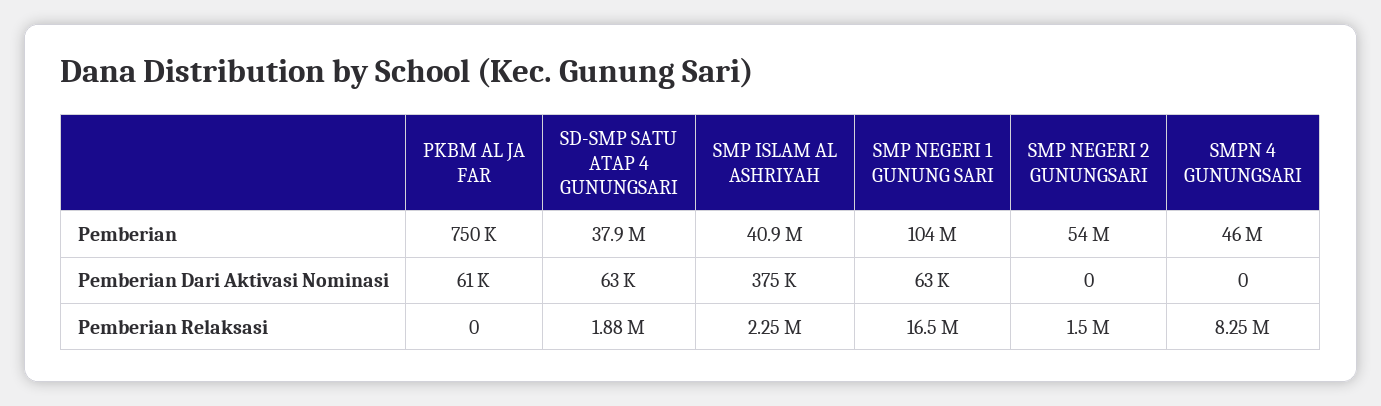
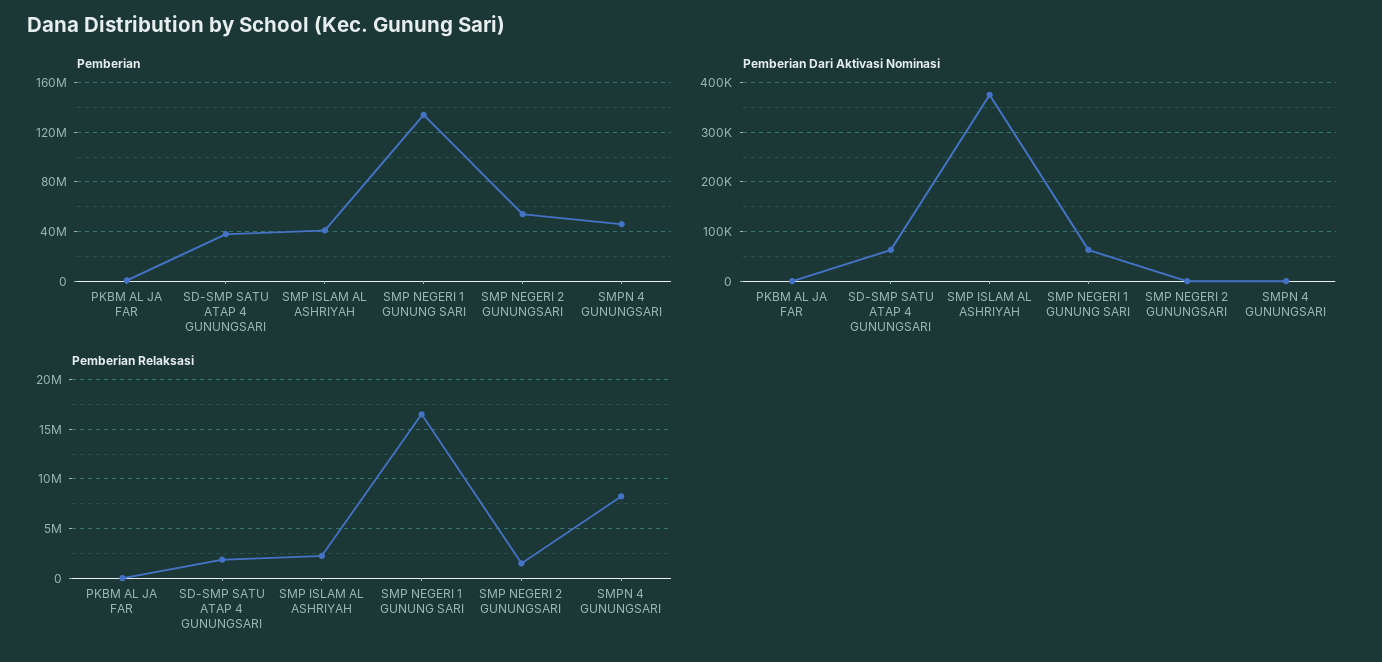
Pemberian, SMP NEGERI 1 GUNUNG SARI: 104000000 -> 135000000
Pemberian Dari Aktivasi Nominasi, PKBM AL JA FAR: 61000 -> 0

